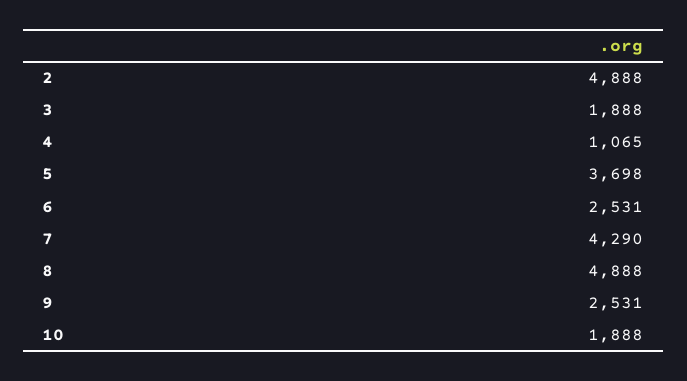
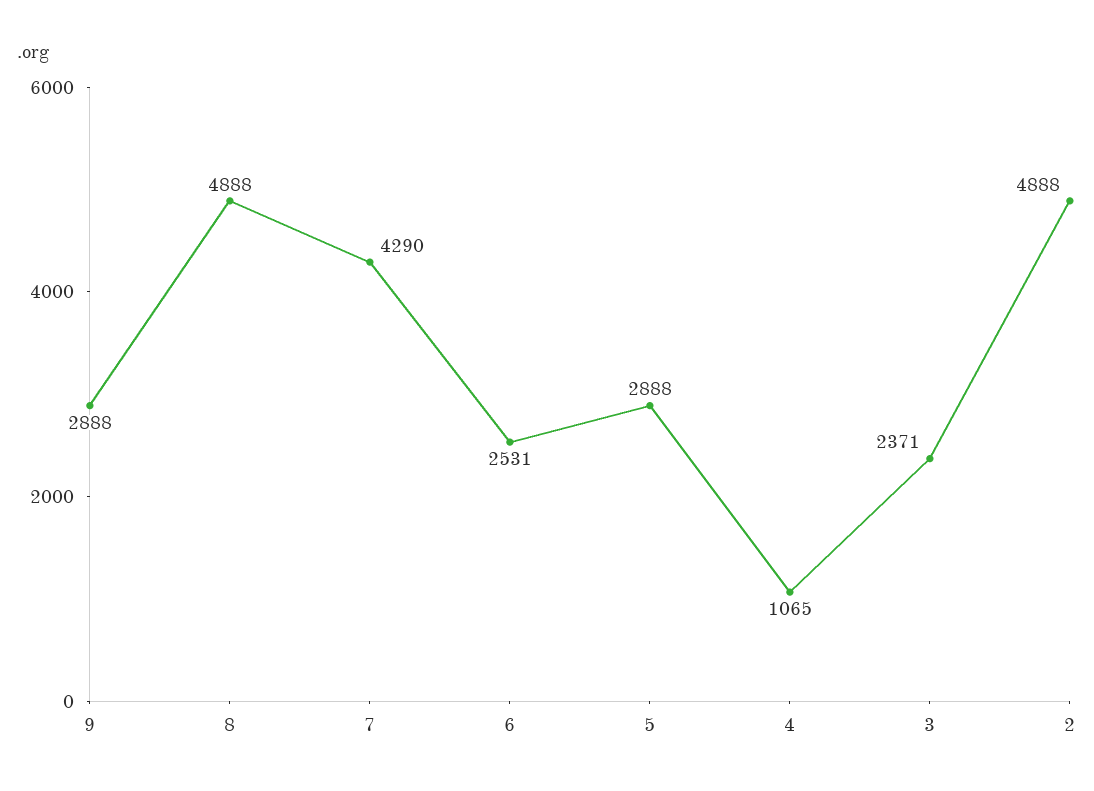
3: 1888 -> 2371
5: 3698 -> 2888
9: 2531 -> 2888
10: 1888 -> none

